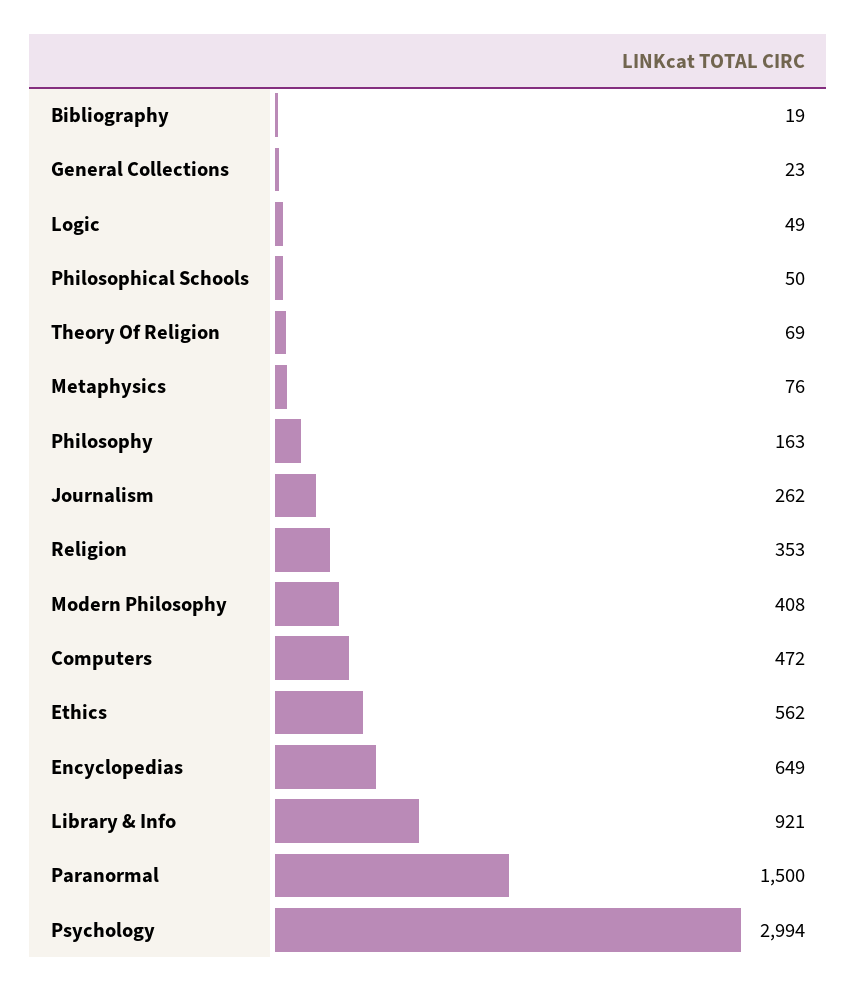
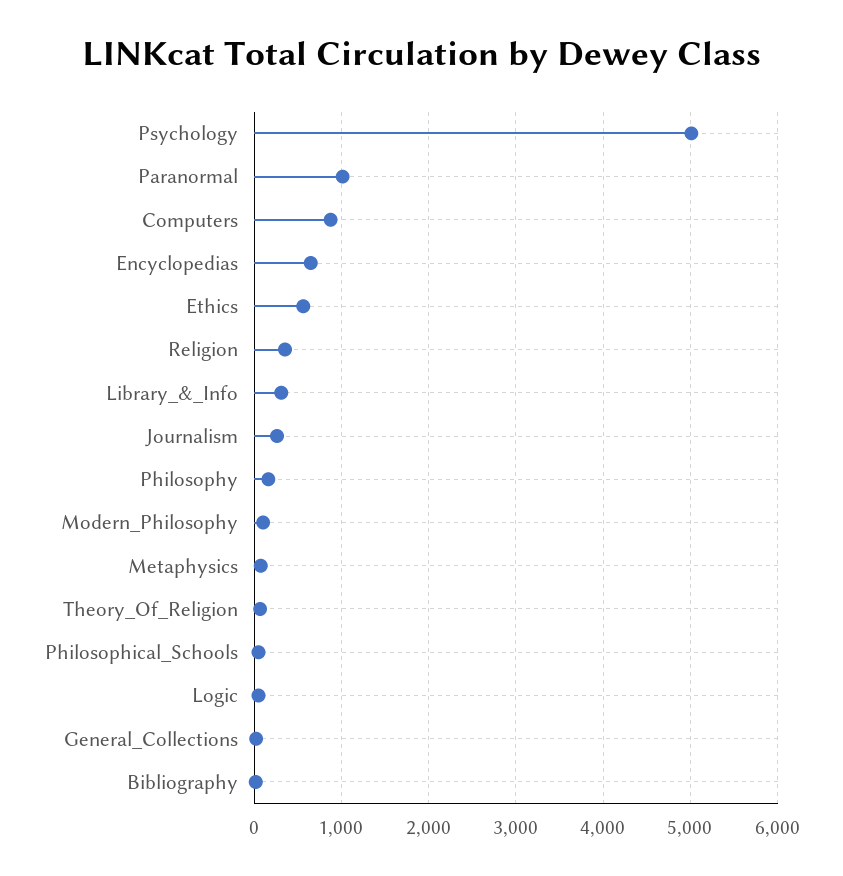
Modern Philosophy: 408 -> 100
Computers: 472 -> 900
Library & Info: 921 -> 300
Paranormal: 1500 -> 1000
Psychology: 2994 -> 5000

